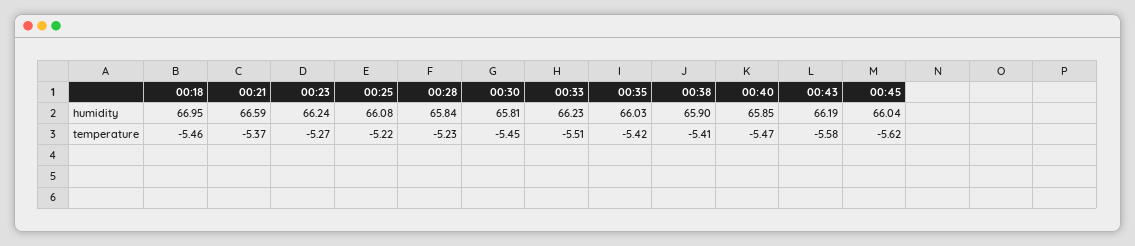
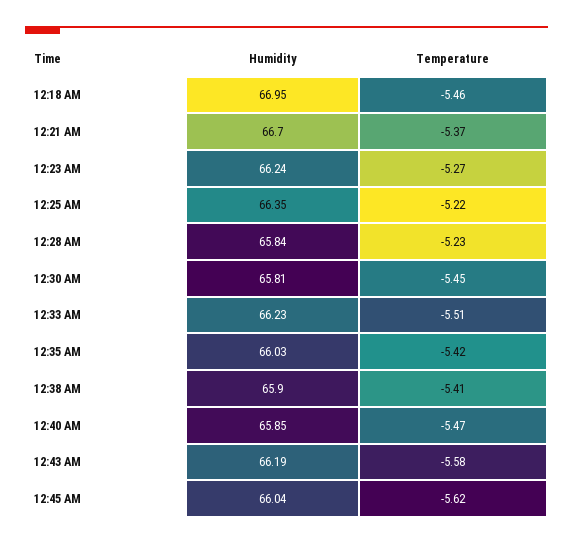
00:21, humidity: 66.59 -> 66.7
00:25, humidity: 66.08 -> 66.35

